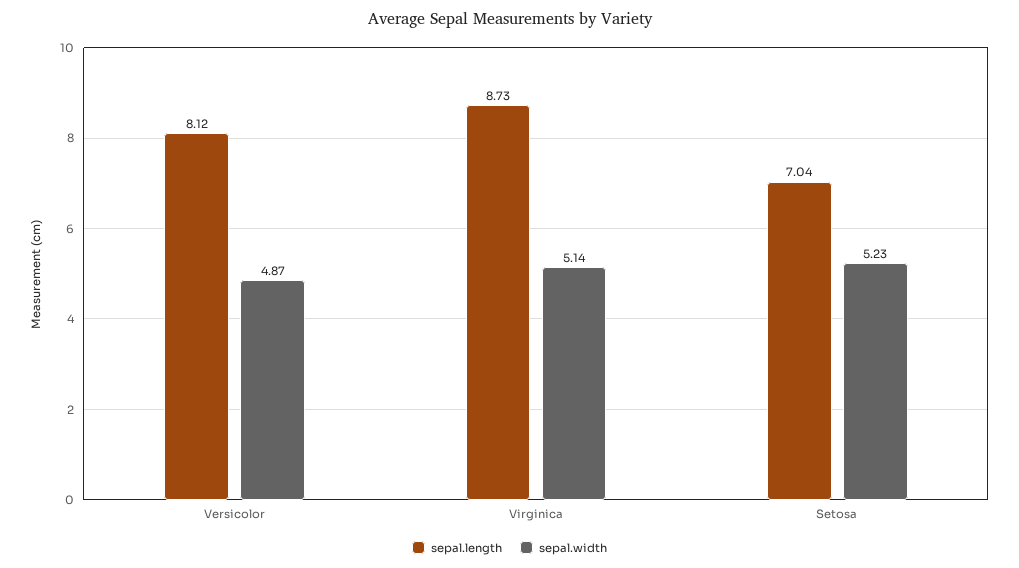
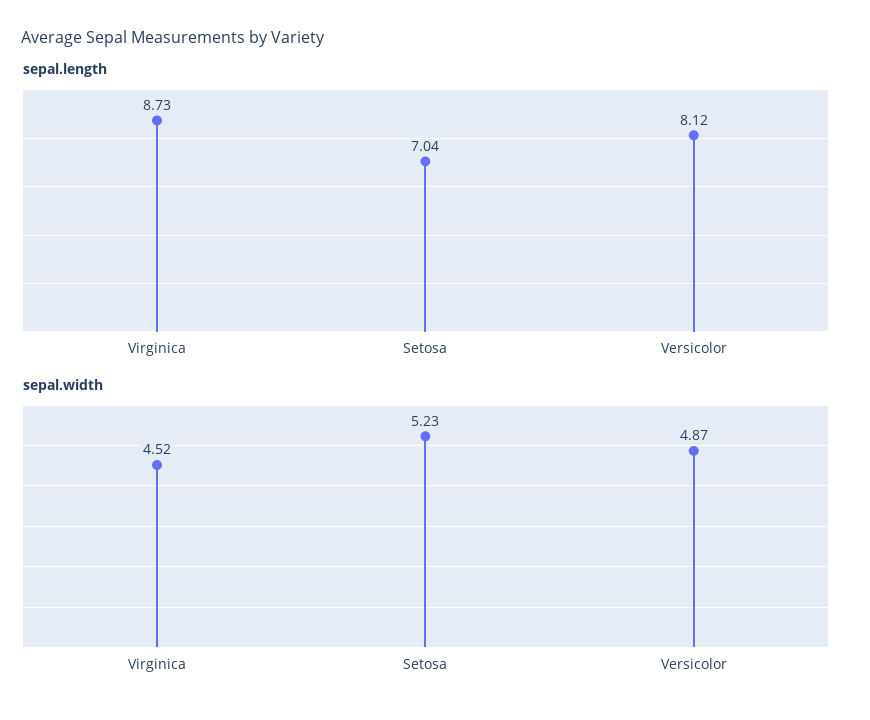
sepal.width, Virginica: 5.14 -> 4.52

